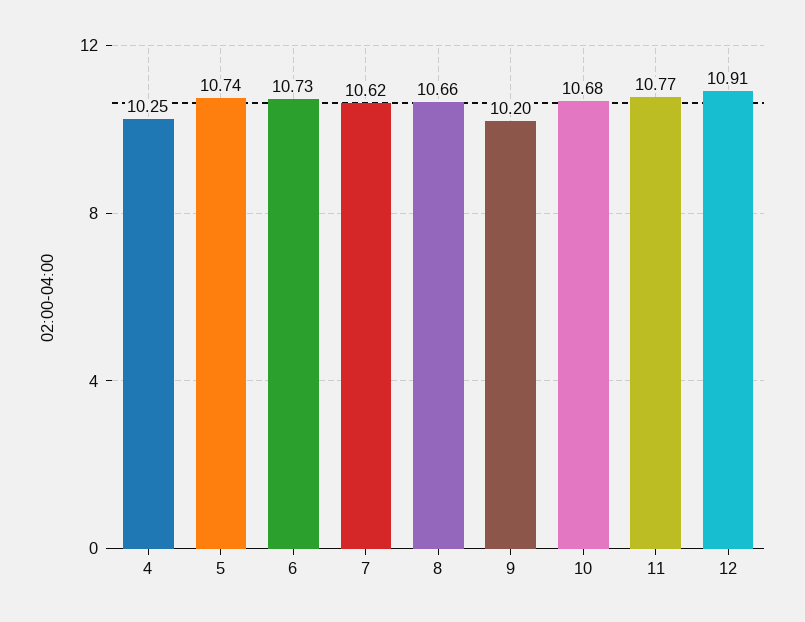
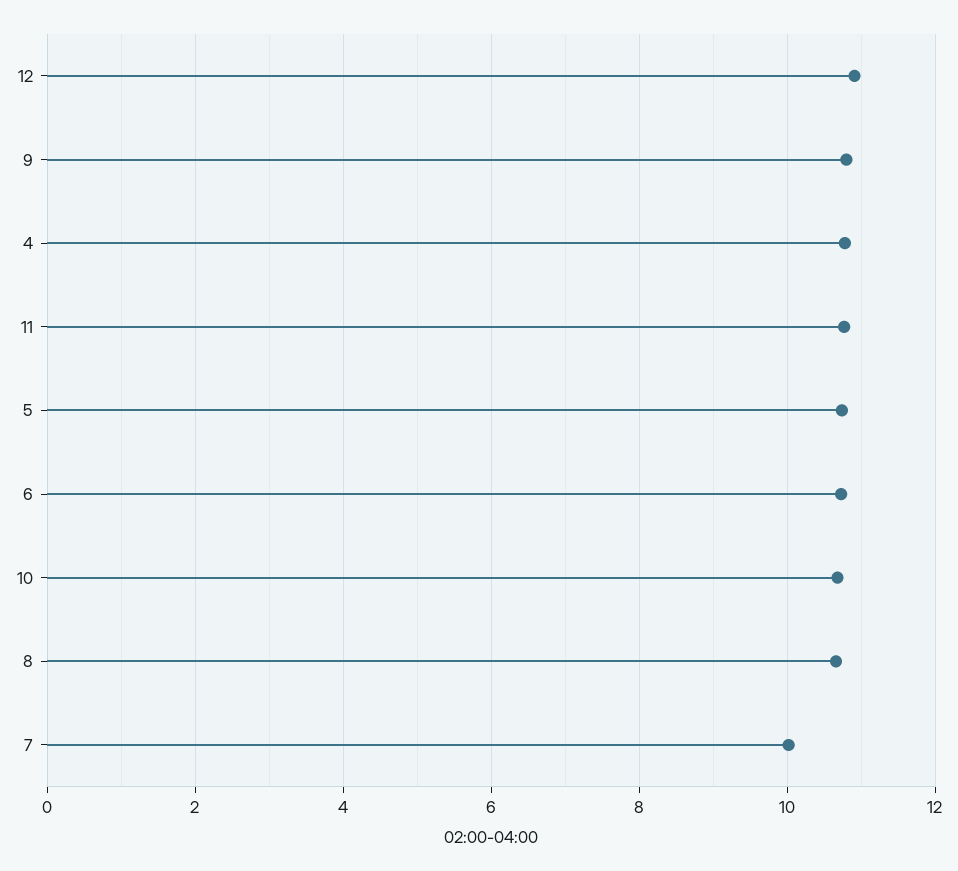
4: 10.25 -> 10.8
7: 10.62 -> 10
9: 10.2 -> 10.8

